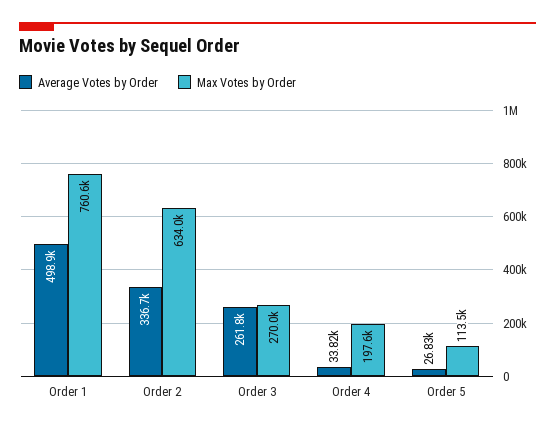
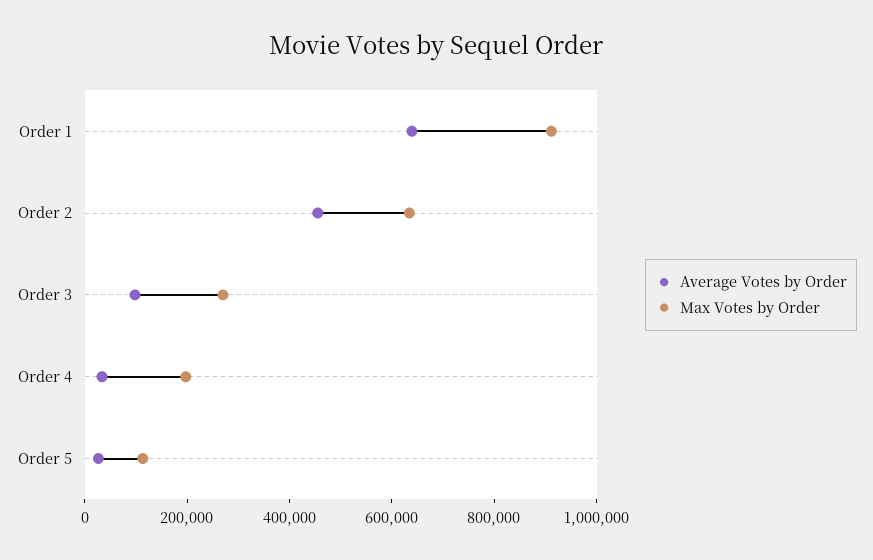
Average Votes by Order, Order 1: 498900 -> 650000
Max Votes by Order, Order 1: 760600 -> 900000
Average Votes by Order, Order 2: 336700 -> 450000
Average Votes by Order, Order 3: 261800 -> 100000

